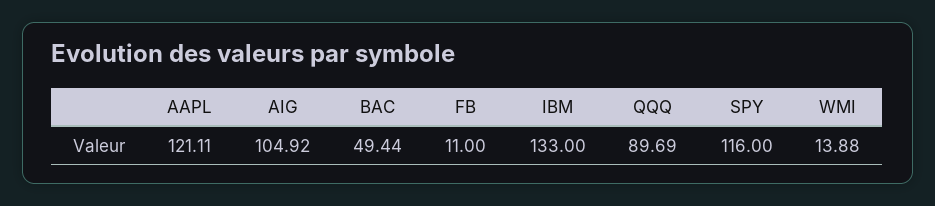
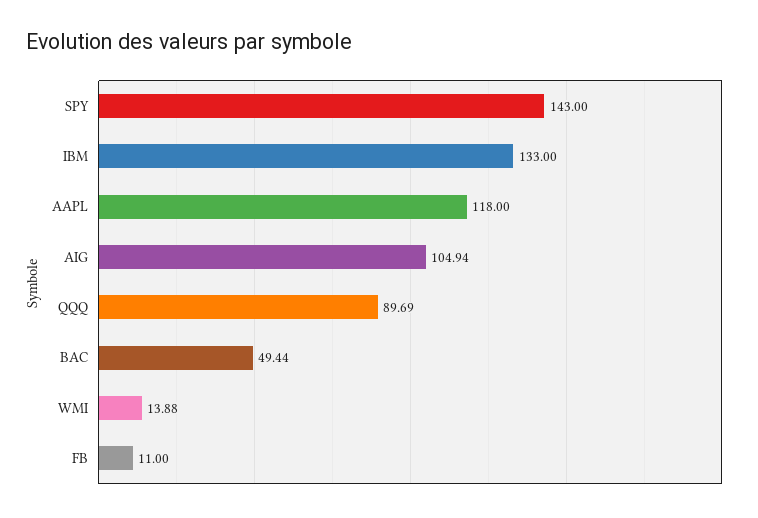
AAPL: 121.11 -> 118
AIG: 104.92 -> 104.94
SPY: 116 -> 143

